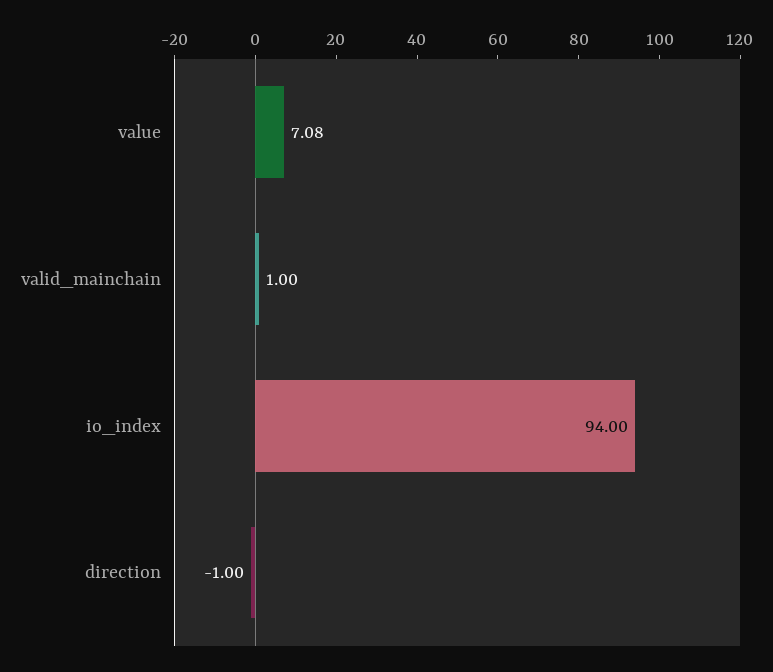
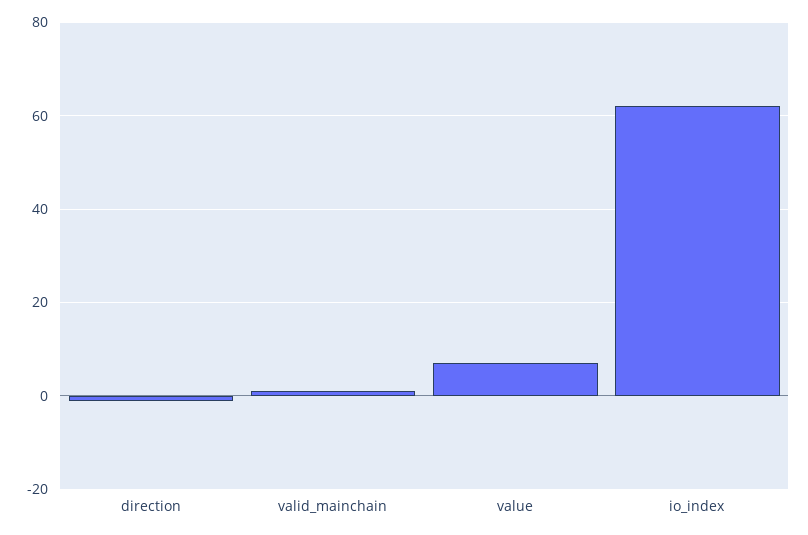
io_index: 94 -> 62

